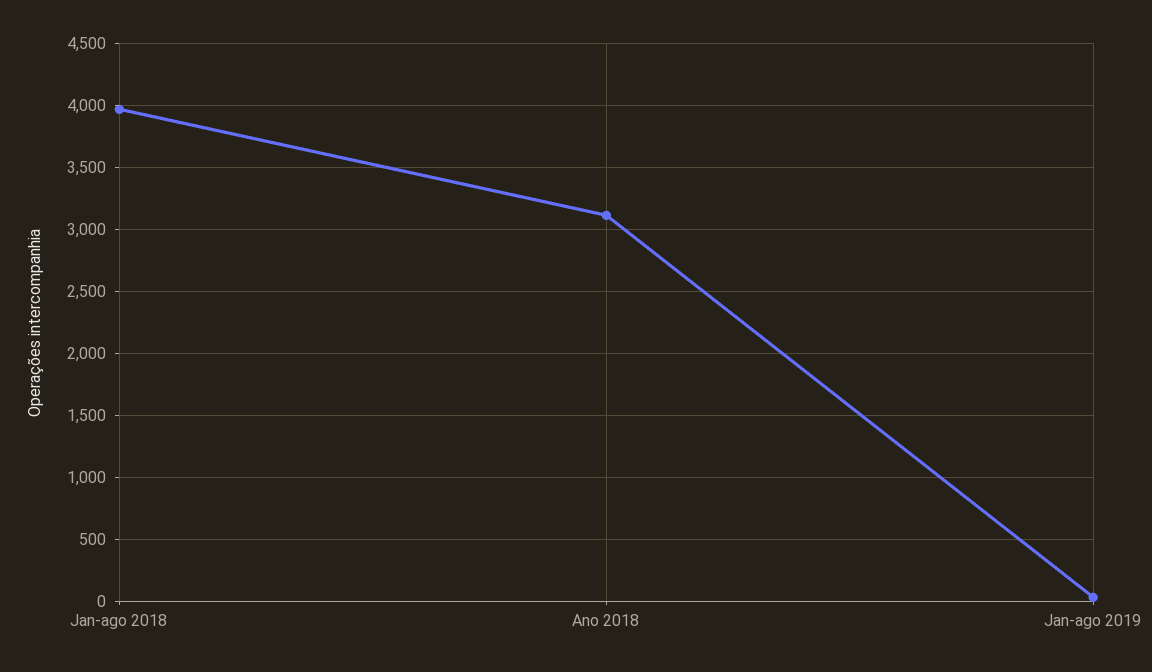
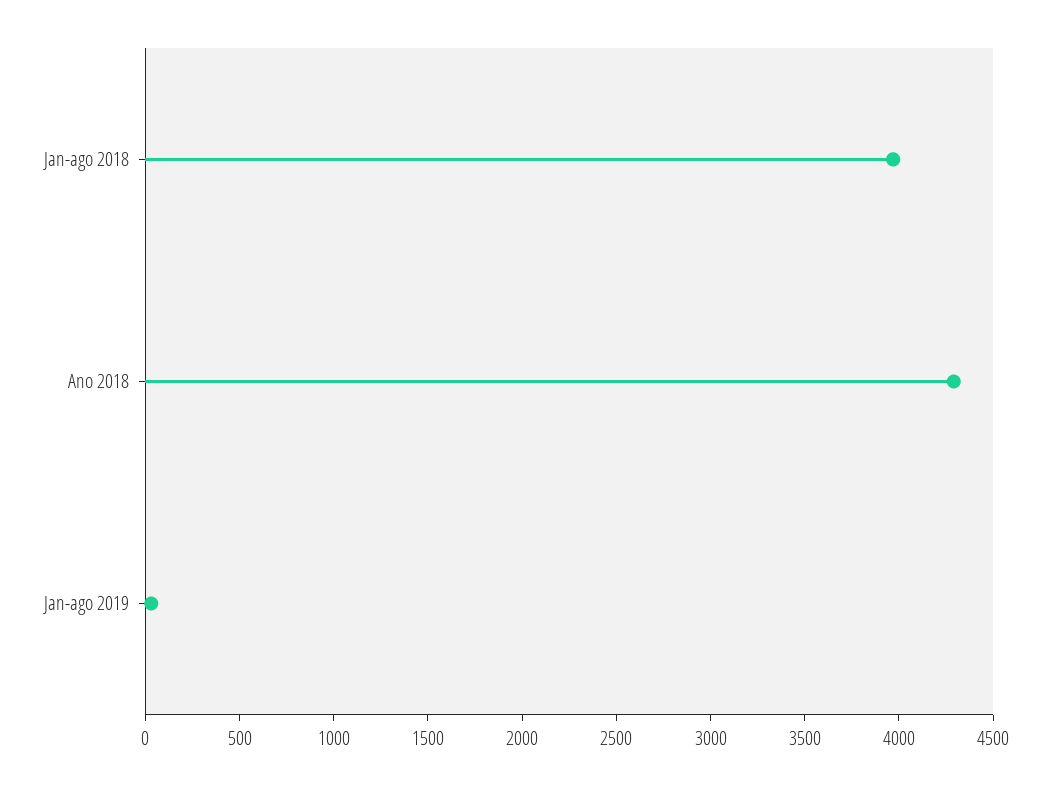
Ano 2018: 3100 -> 4300

